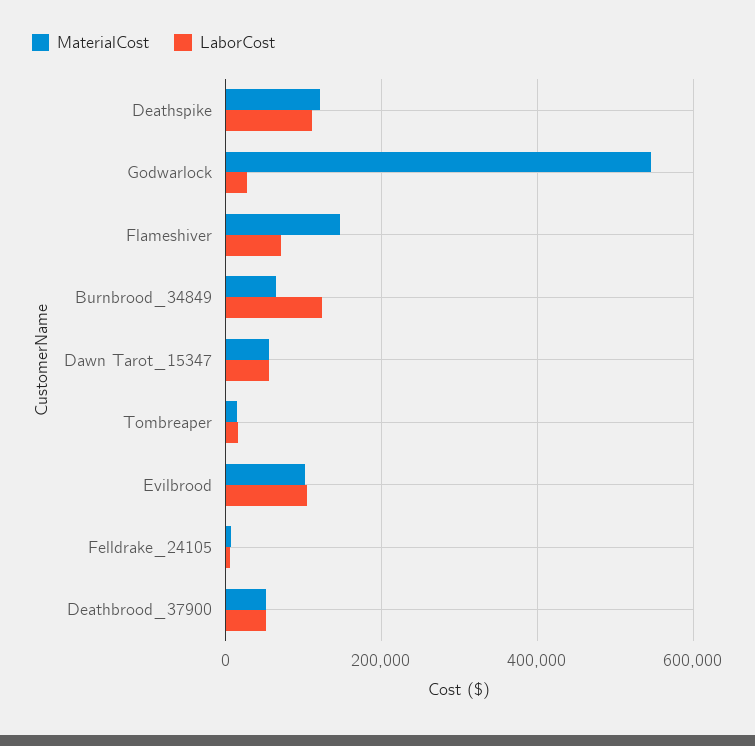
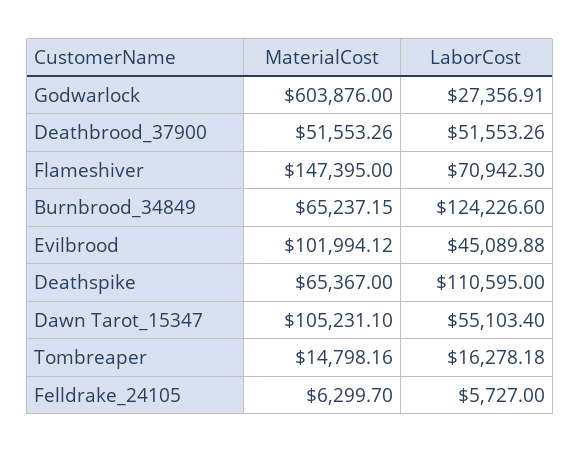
MaterialCost, Deathspike: 120000 -> 65367
MaterialCost, Godwarlock: 540000 -> 603876
MaterialCost, Dawn Tarot_15347: 60000 -> 105231.1
LaborCost, Evilbrood: 100000 -> 45089.88

